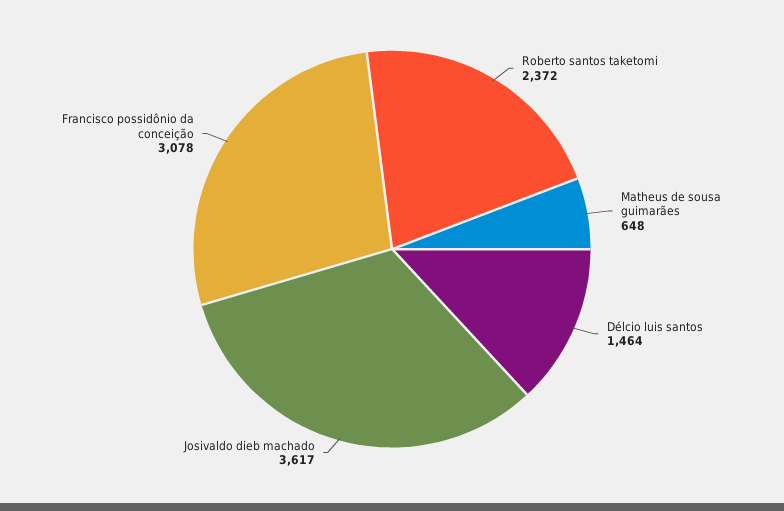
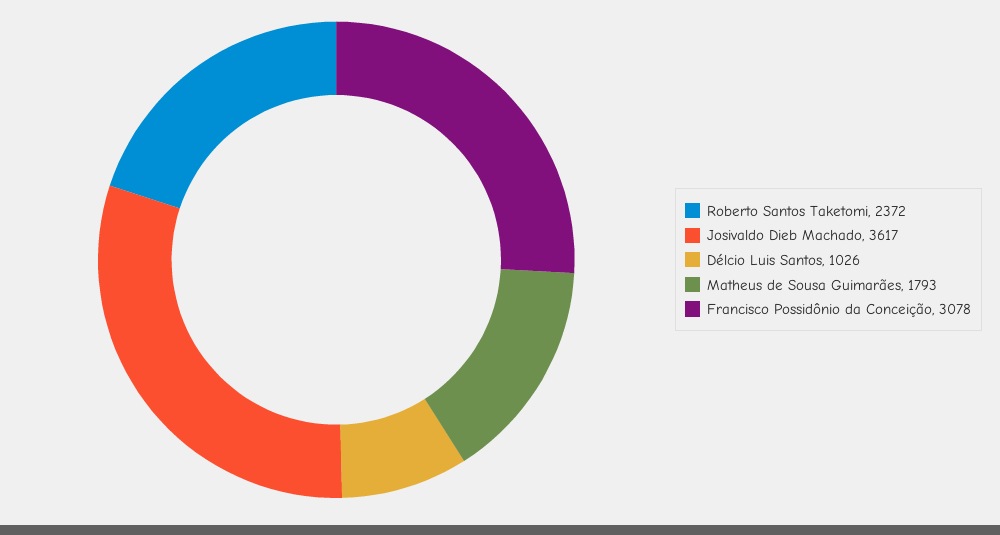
Matheus de sousa guimarães: 648 -> 1793
Délcio luis santos: 1464 -> 1026

